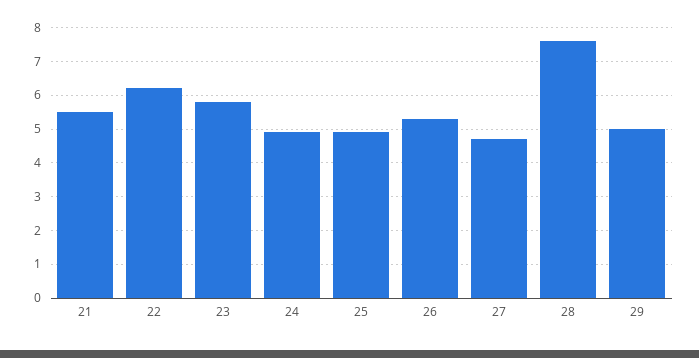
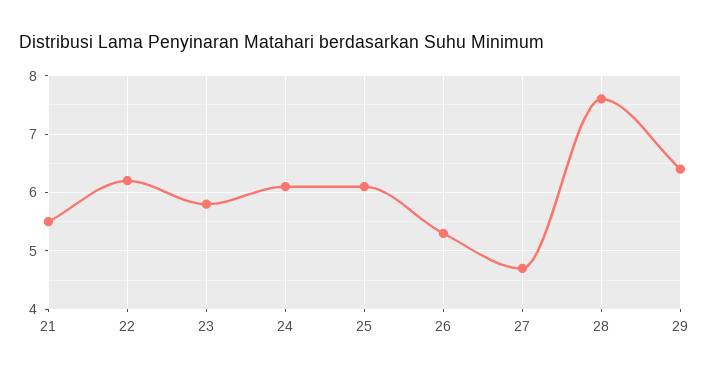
24: 5 -> 6
25: 5 -> 6
29: 5 -> 6.5

